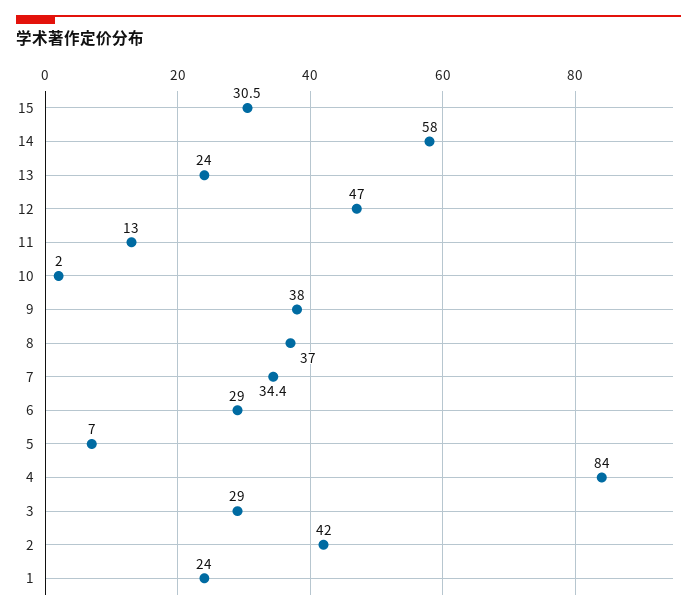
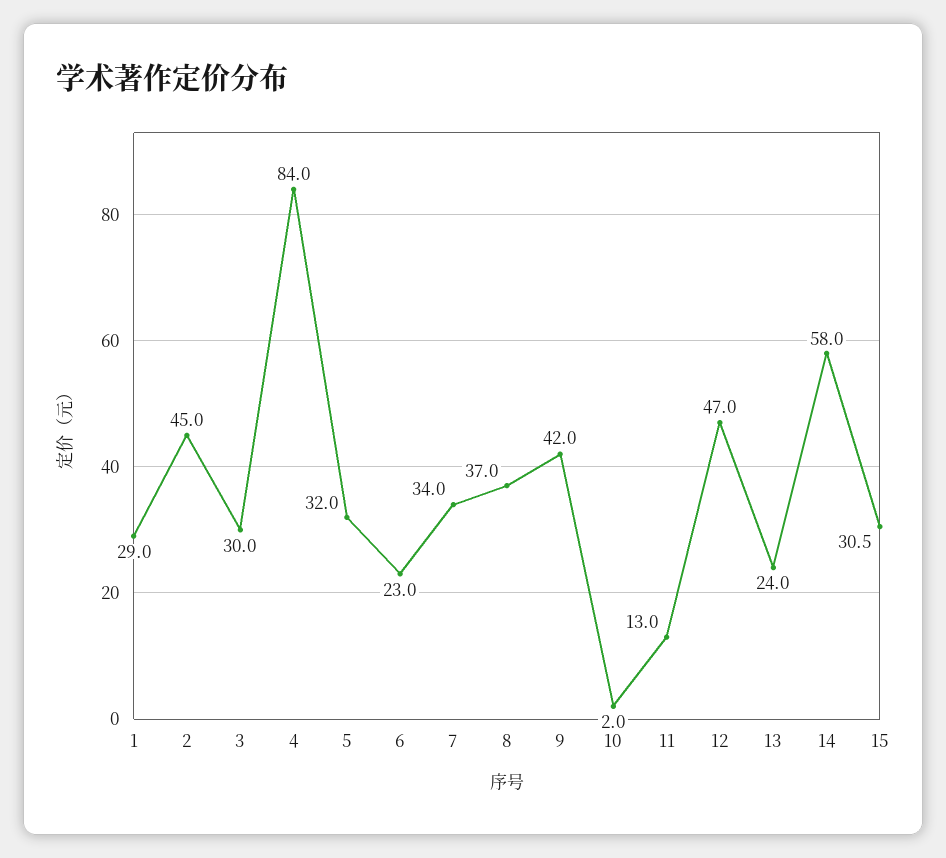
9: 38 -> 42
7: 34.4 -> 34
6: 29 -> 23
5: 7 -> 32
3: 29 -> 30
2: 42 -> 45
1: 24 -> 29

